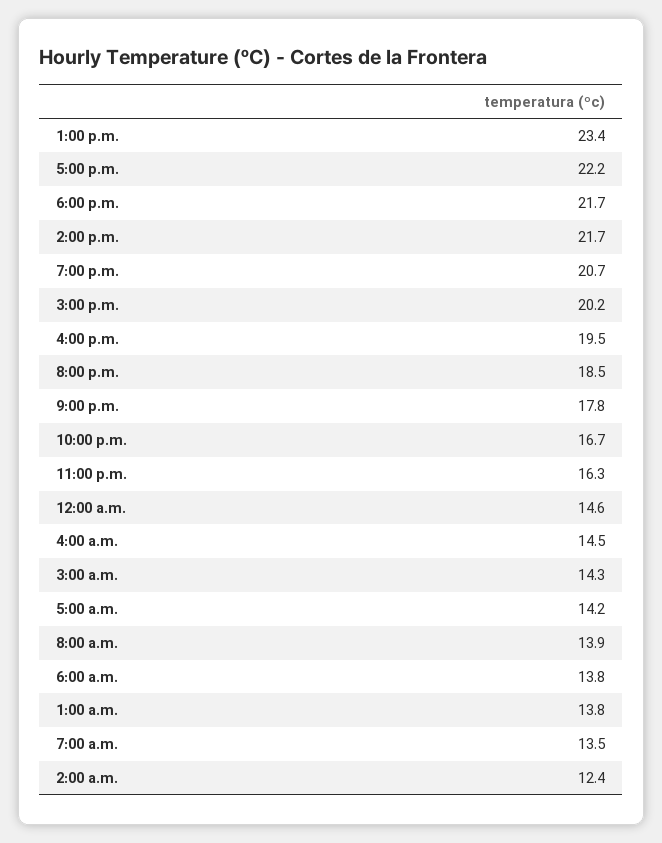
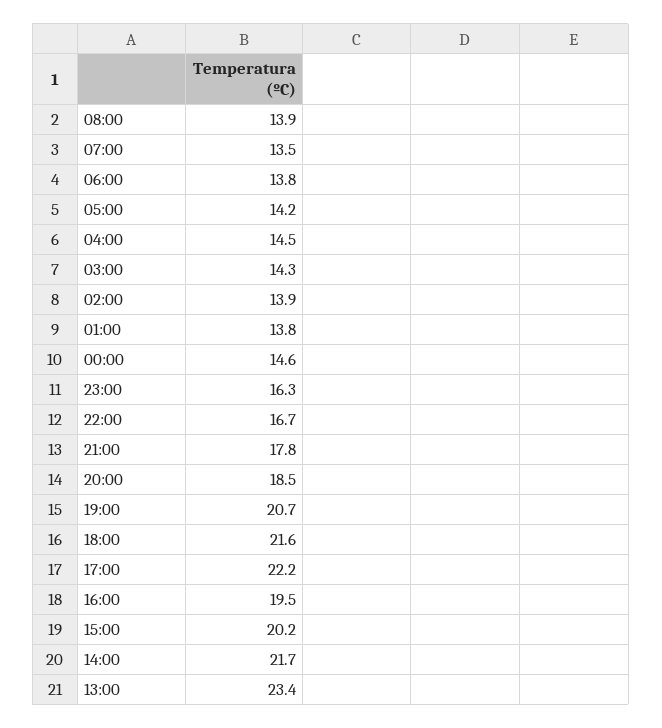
6:00 p.m.: 21.7 -> 21.6
2:00 a.m.: 12.4 -> 13.9

